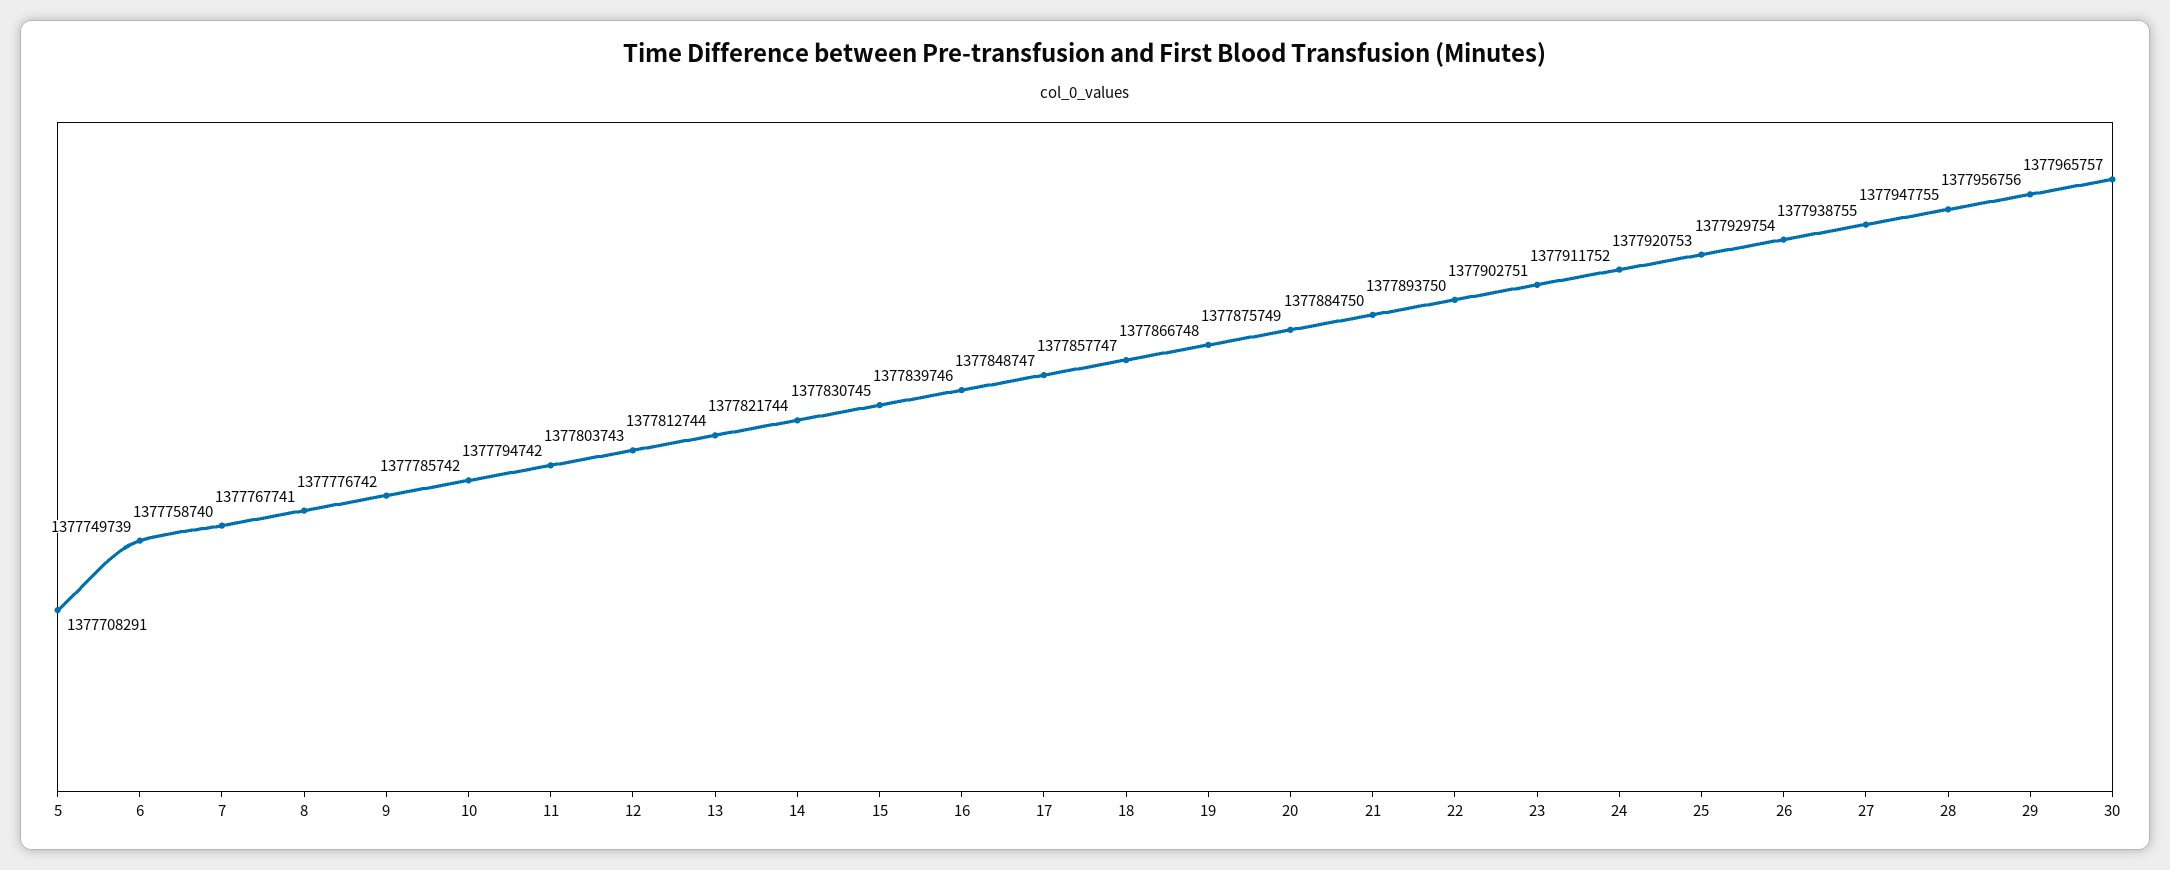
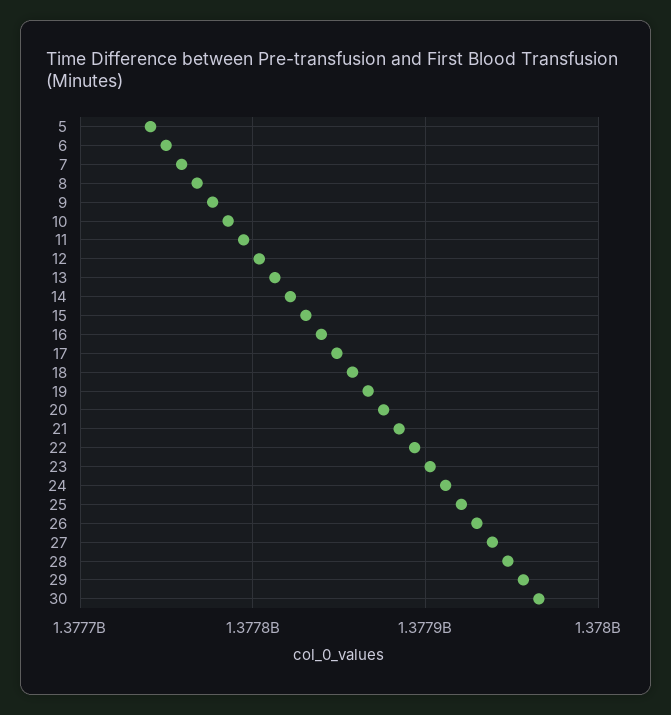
5: 1377708291 -> 1377740000

